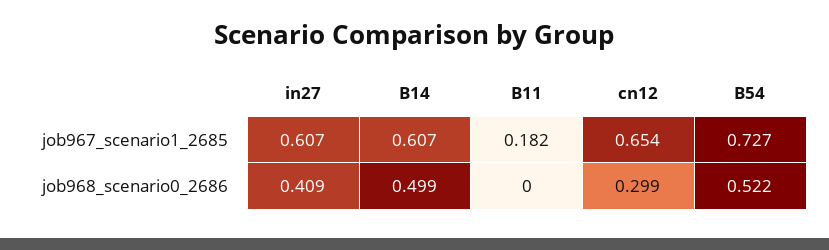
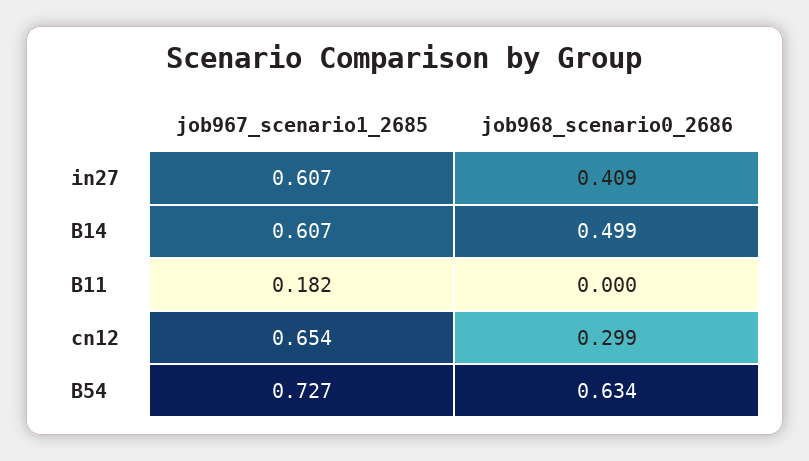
B54, job968_scenario0_2686: 0.522 -> 0.634

